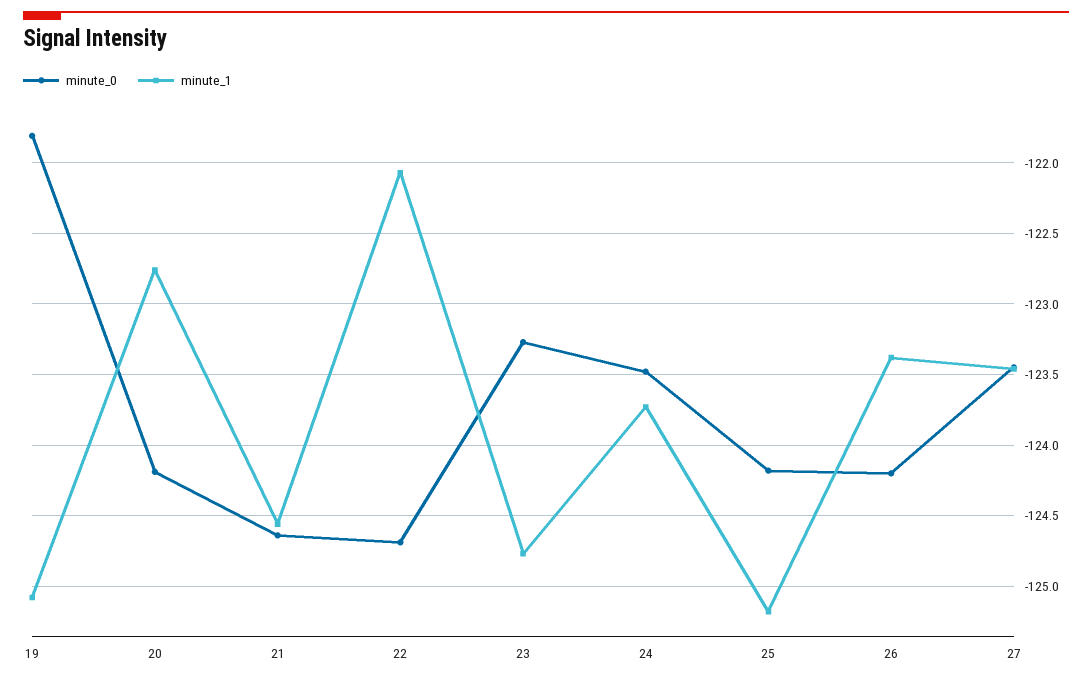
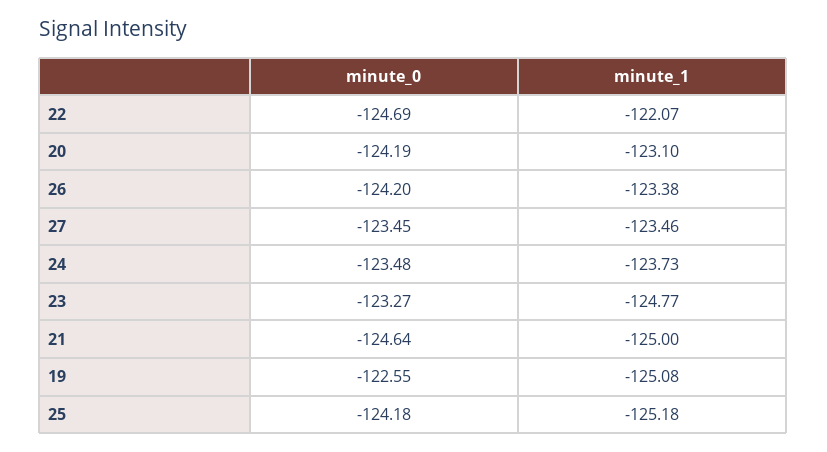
minute_0, 19: -121.8 -> -122.55
minute_1, 20: -122.75 -> -123.1
minute_1, 21: -124.55 -> -125

